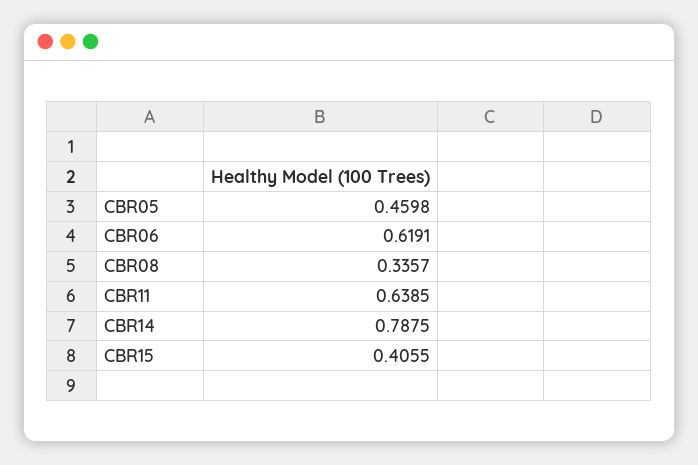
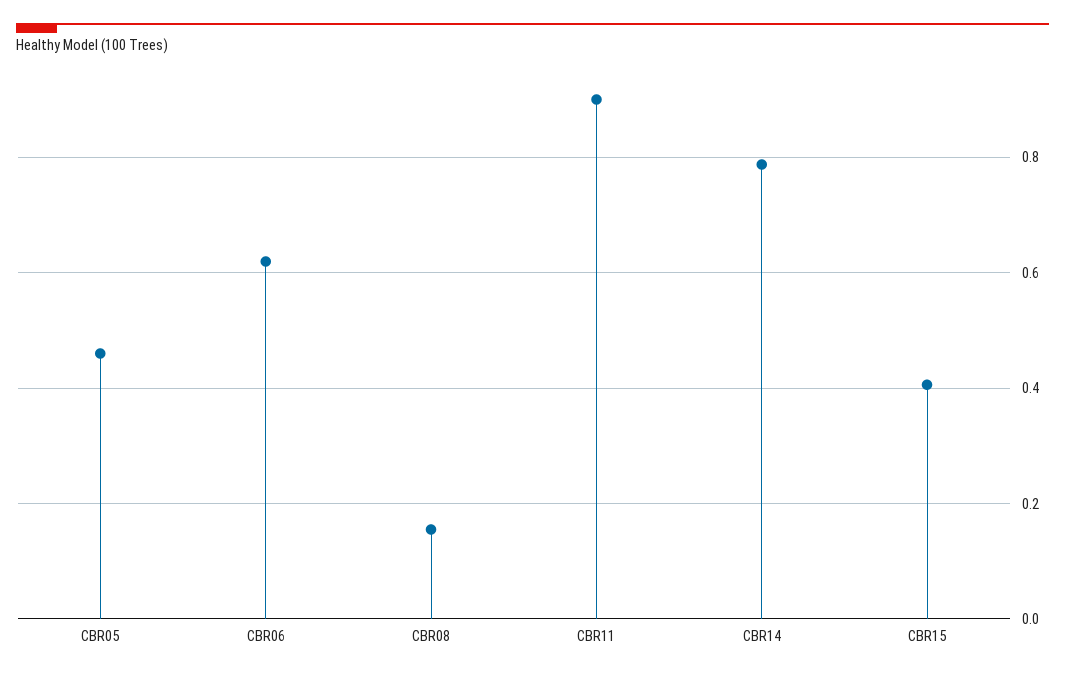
CBR08: 0.3357 -> 0.16
CBR11: 0.6385 -> 0.9

